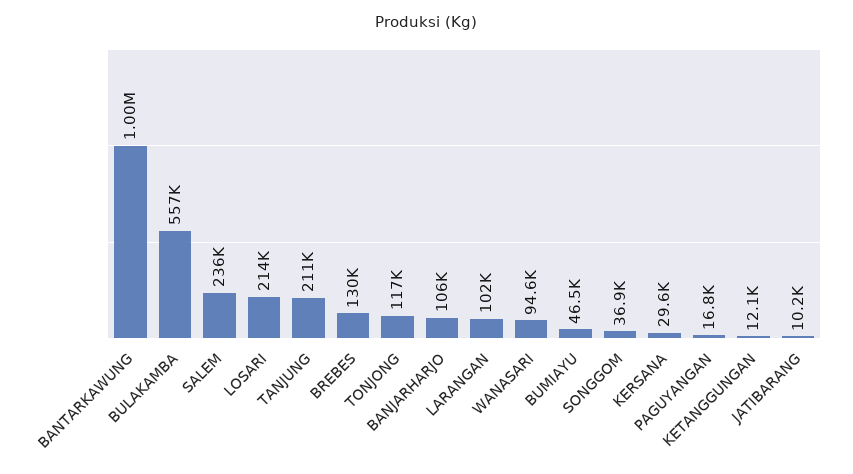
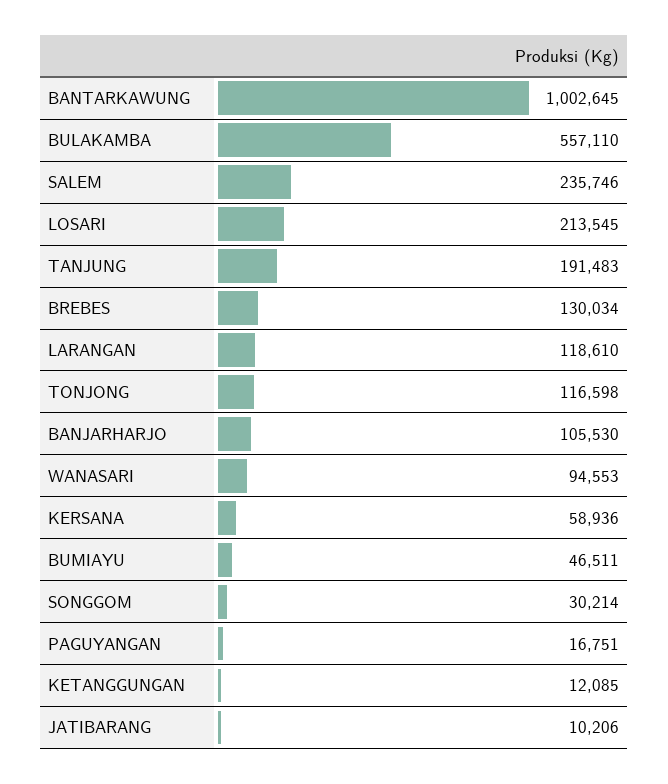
TANJUNG: 211000 -> 191483
LARANGAN: 102000 -> 118610
SONGGOM: 36900 -> 30214
KERSANA: 29600 -> 58936

